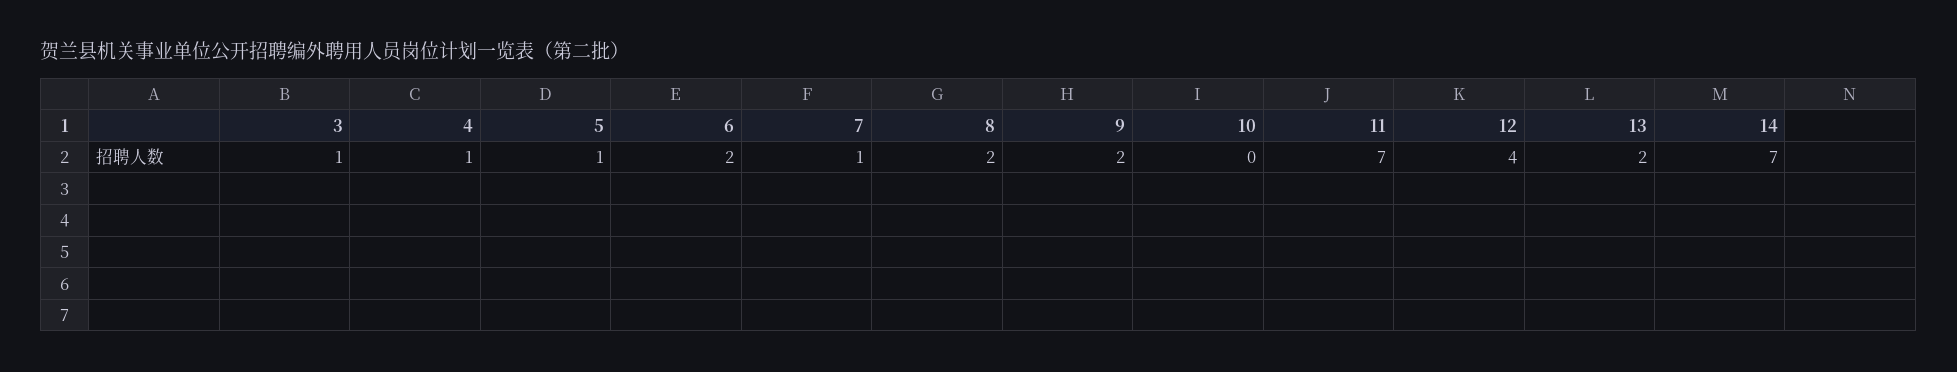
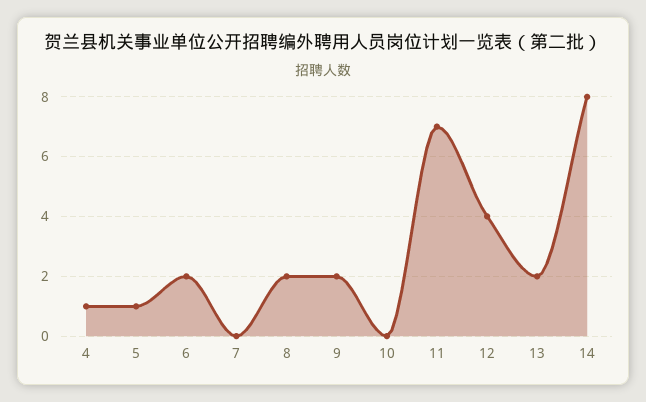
3: 1 -> none
7: 1 -> 0
14: 7 -> 8

